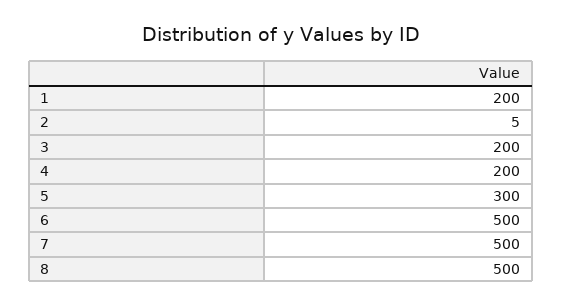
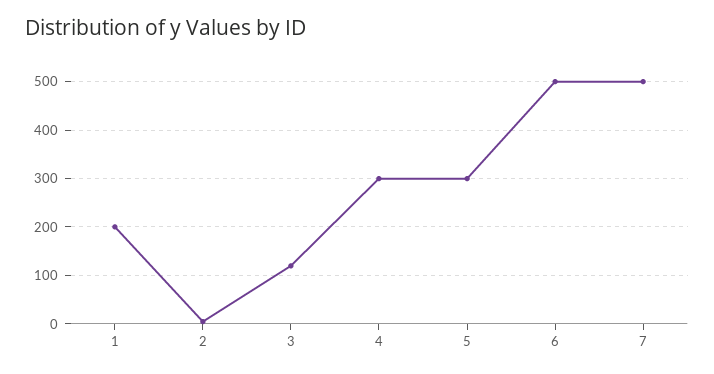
3: 200 -> 120
4: 200 -> 300
8: 500 -> none

